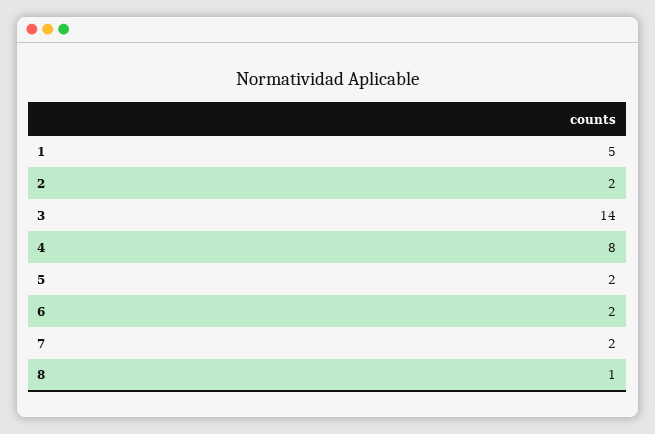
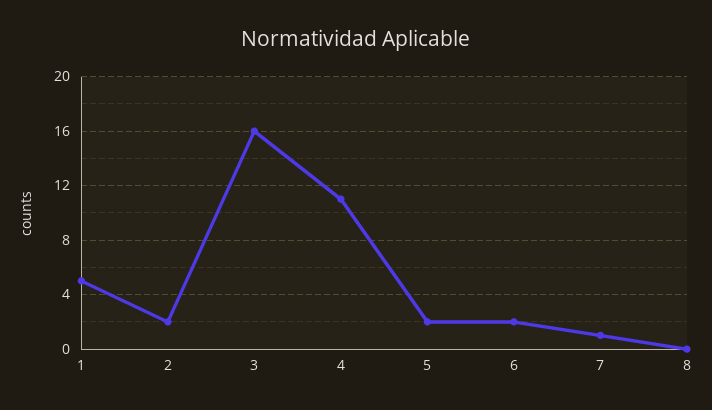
3: 14 -> 16
4: 8 -> 11
7: 2 -> 1
8: 1 -> 0

